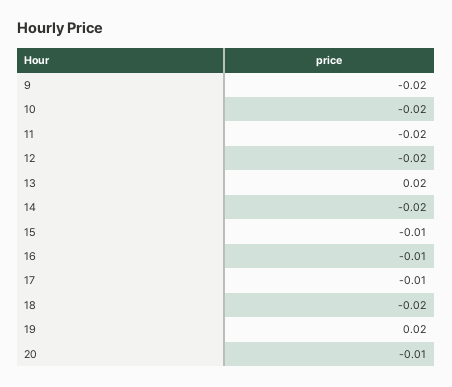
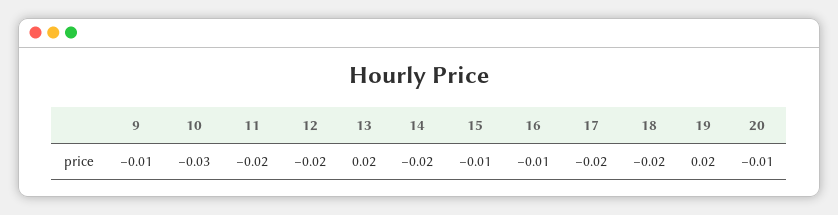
9: -0.02 -> -0.01
10: -0.02 -> -0.03
17: -0.01 -> -0.02

